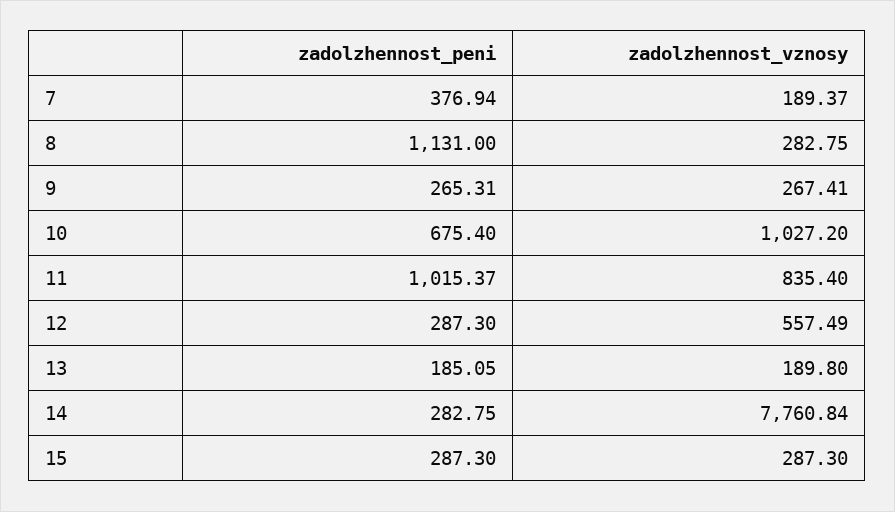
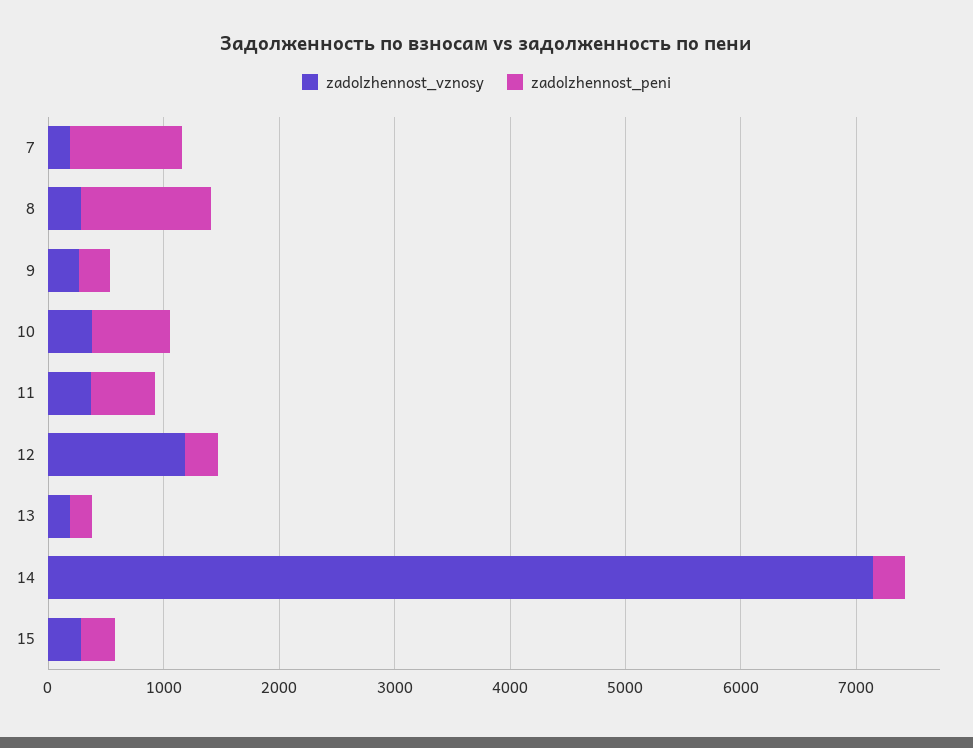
zadolzhennost_peni, 7: 376.94 -> 1000
zadolzhennost_vznosy, 10: 1027.2 -> 400
zadolzhennost_peni, 11: 1015.37 -> 600
zadolzhennost_vznosy, 11: 835.4 -> 400
zadolzhennost_vznosy, 12: 557.49 -> 1200
zadolzhennost_vznosy, 14: 7760.84 -> 7200

